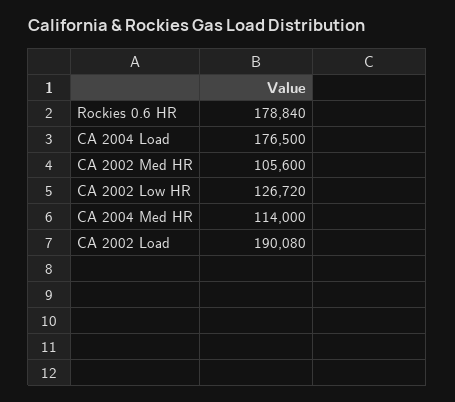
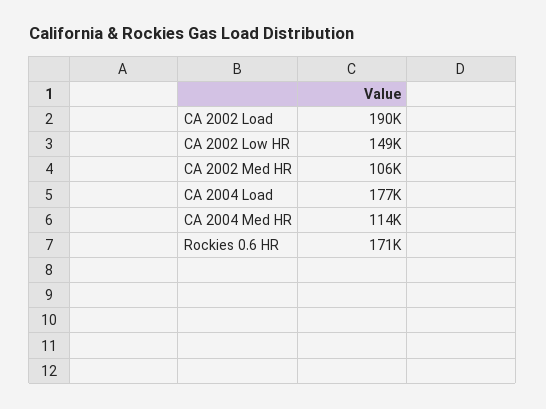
Rockies 0.6 HR: 178840 -> 171000
CA 2002 Low HR: 126720 -> 149000

